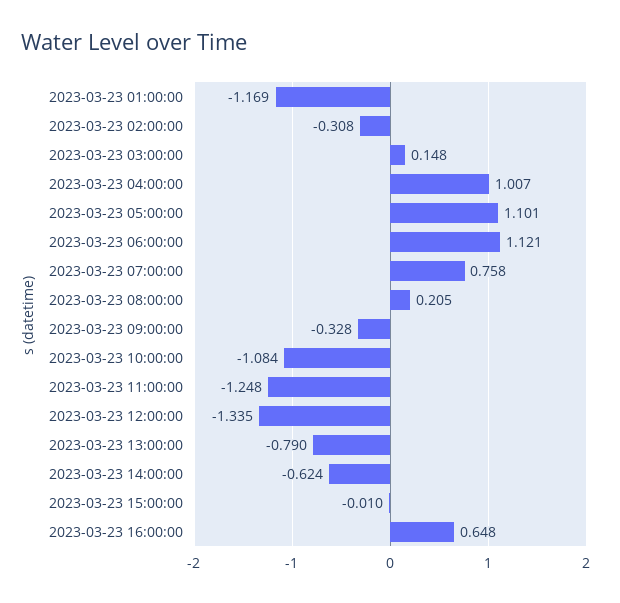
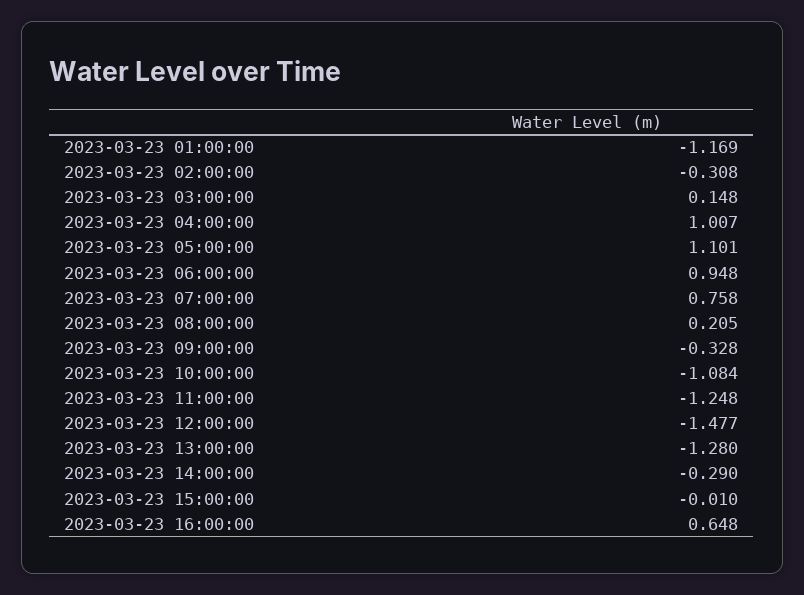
2023-03-23 06:00:00: 1.121 -> 0.948
2023-03-23 12:00:00: -1.335 -> -1.477
2023-03-23 13:00:00: -0.79 -> -1.28
2023-03-23 14:00:00: -0.624 -> -0.29

